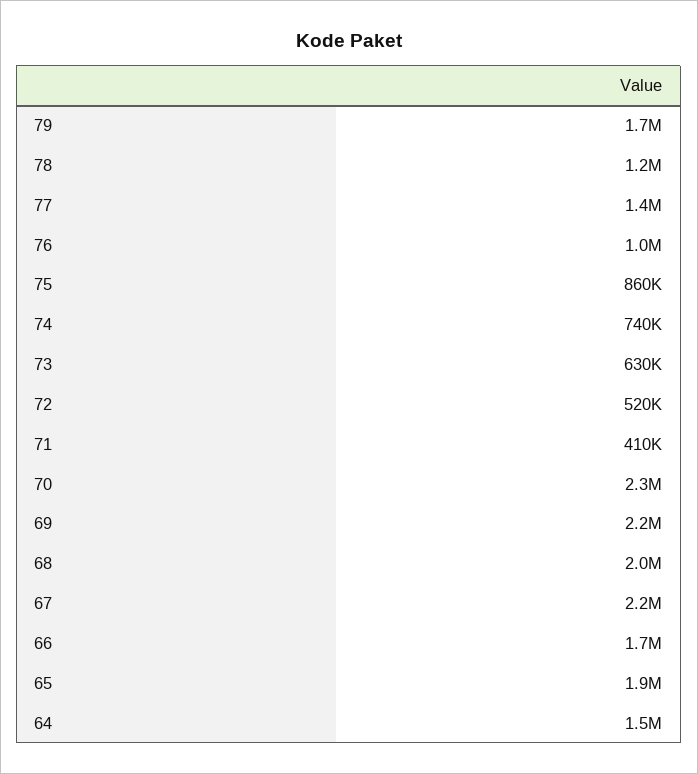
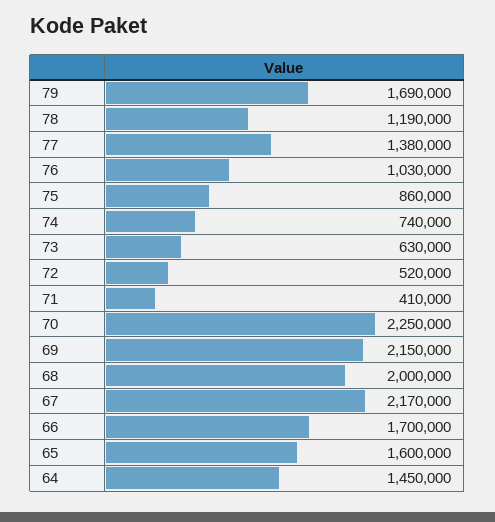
65: 1900000 -> 1600000

